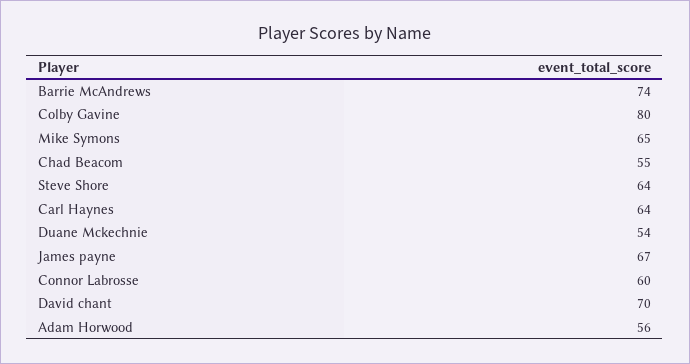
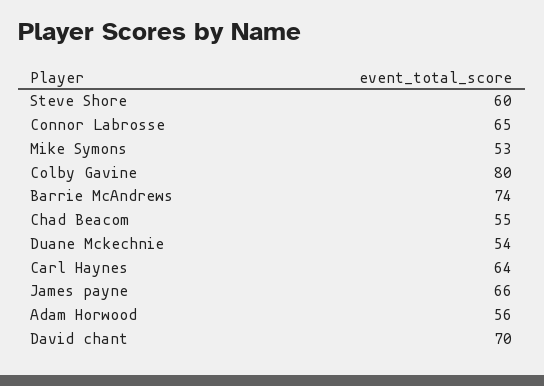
Mike Symons: 65 -> 53
Steve Shore: 64 -> 60
James payne: 67 -> 66
Connor Labrosse: 60 -> 65

